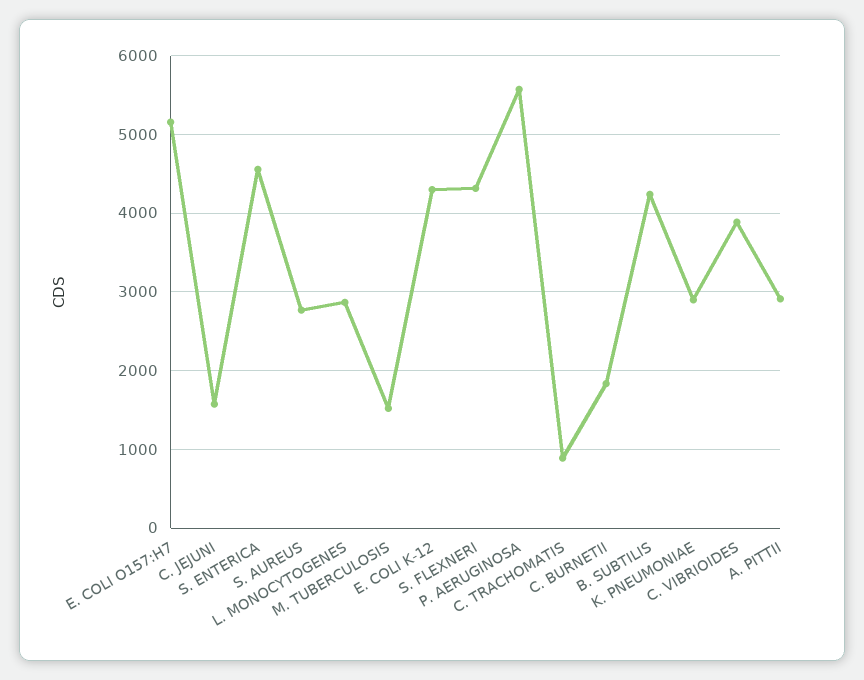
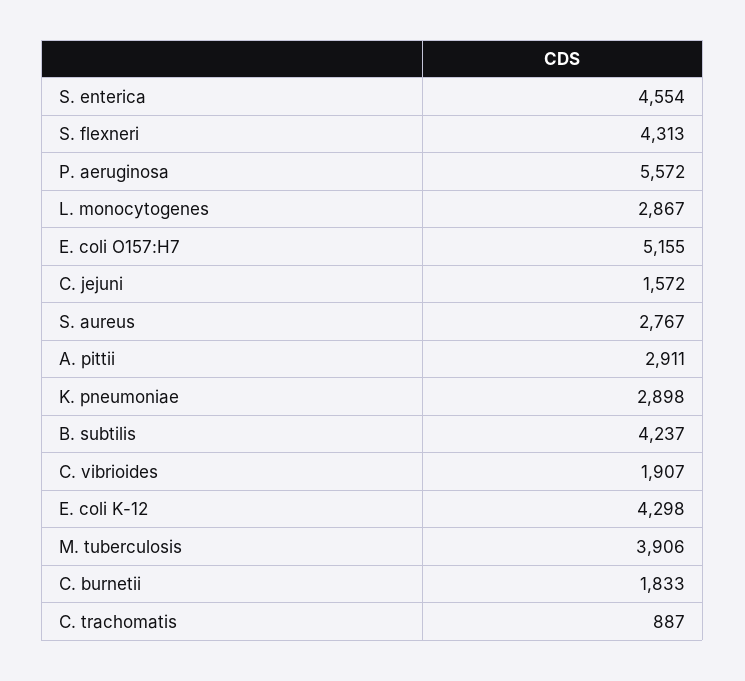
M. TUBERCULOSIS: 1500 -> 3906
C. VIBRIOIDES: 3900 -> 1907

